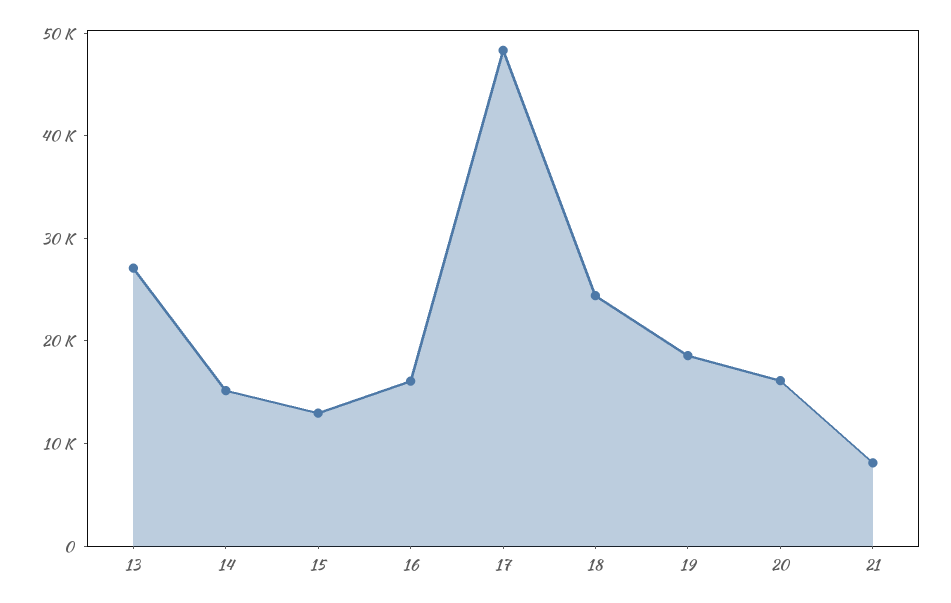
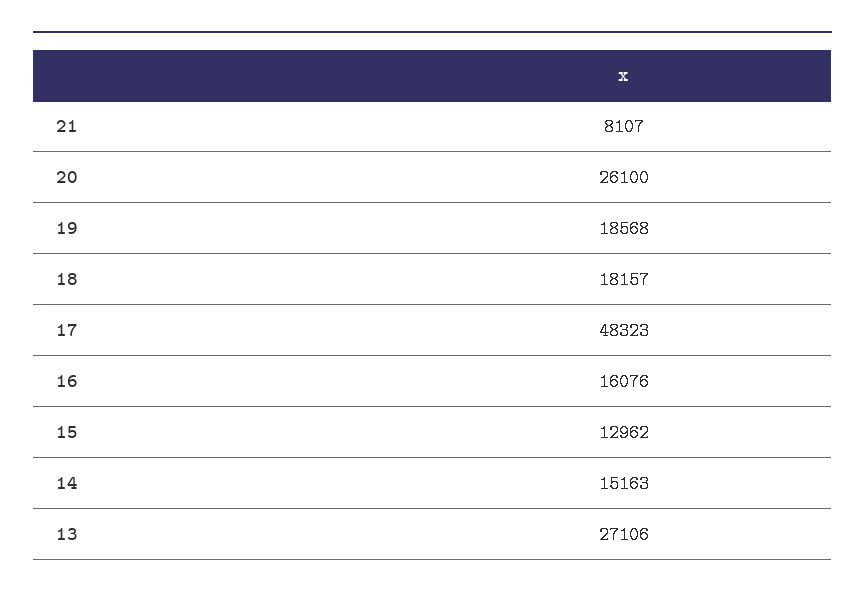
18: 24000 -> 18157
20: 16000 -> 26100

